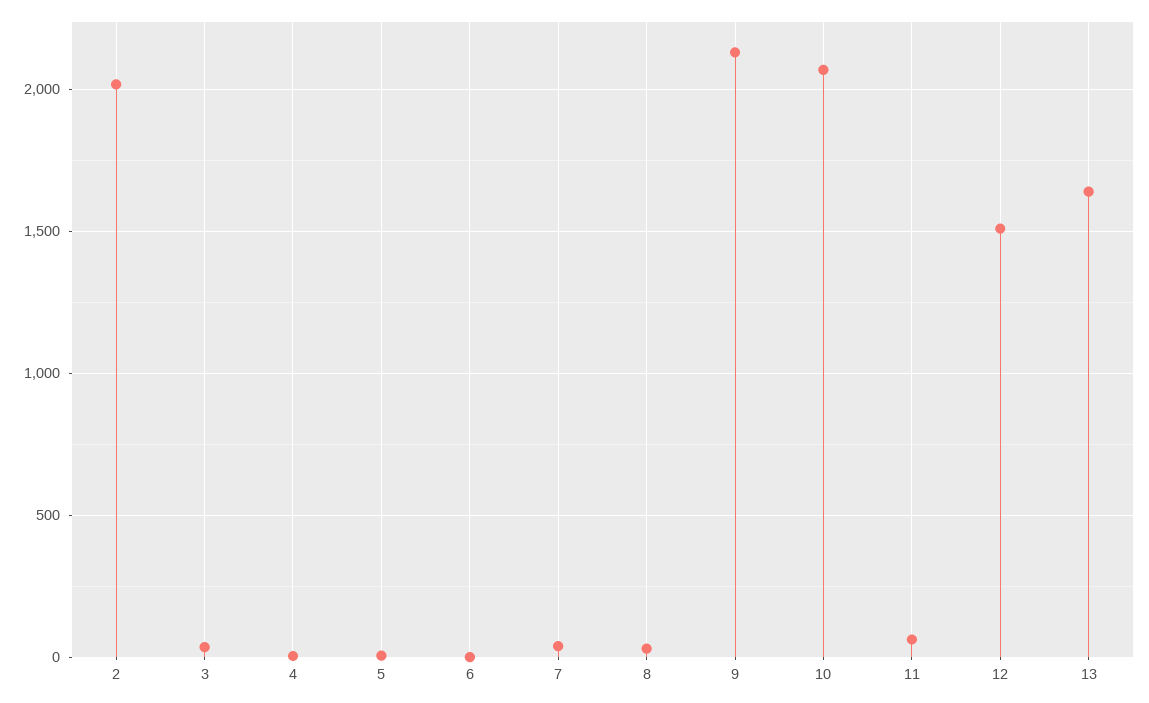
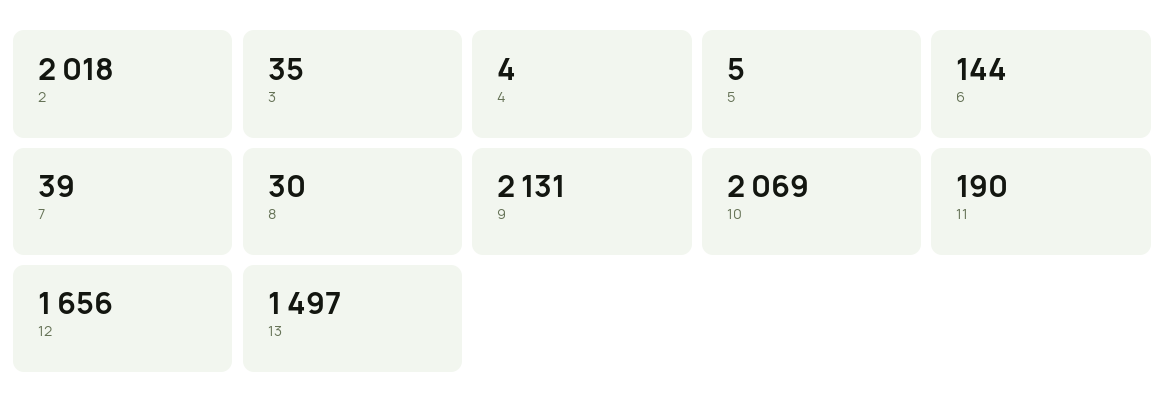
6: 0 -> 144
11: 50 -> 190
12: 1500 -> 1656
13: 1650 -> 1497

